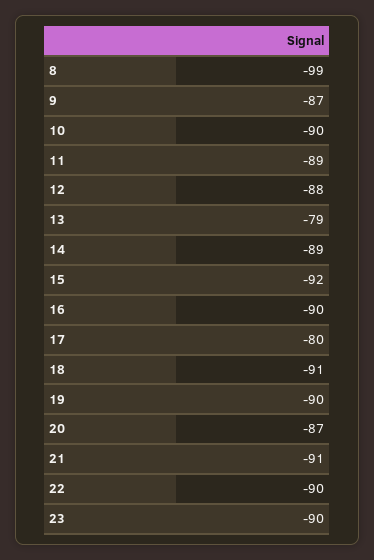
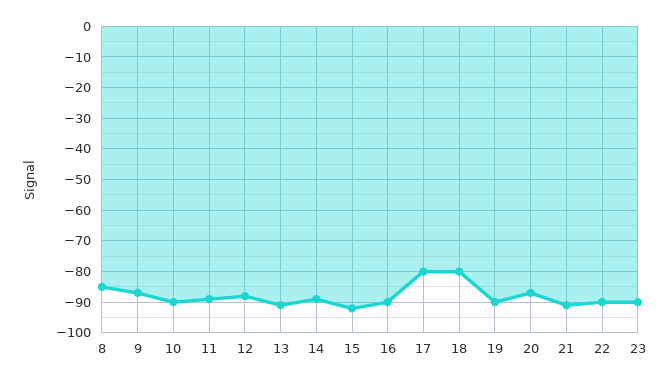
8: -99 -> -85
13: -79 -> -90
18: -91 -> -80

